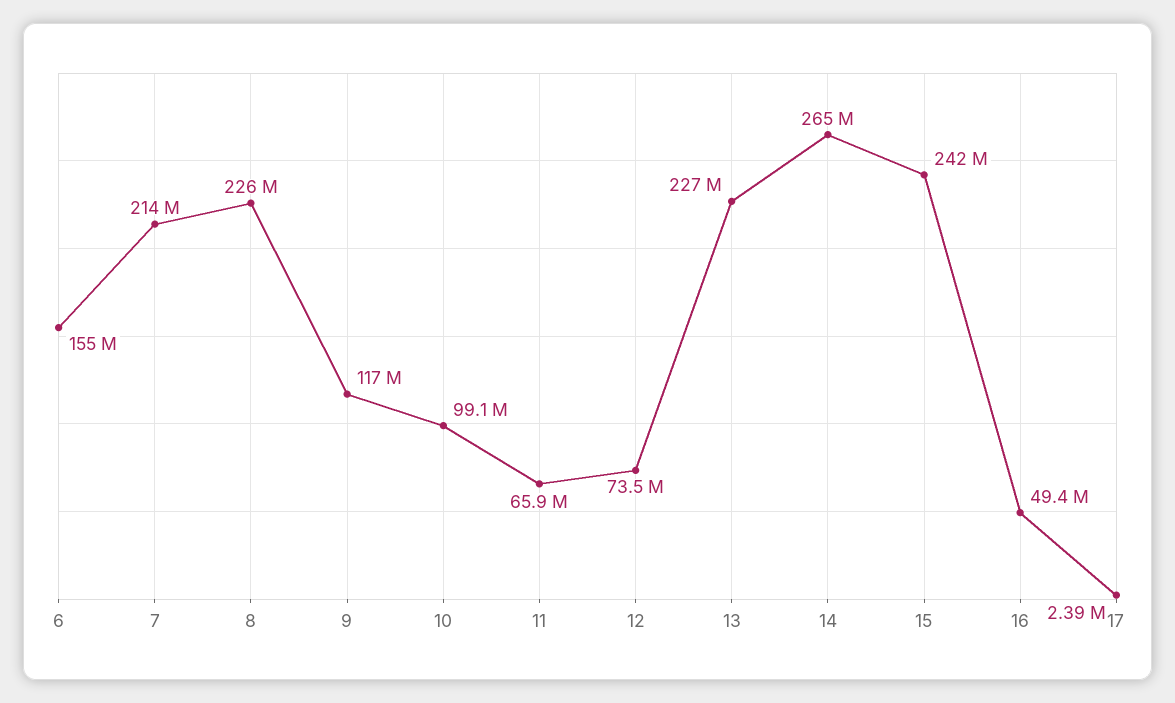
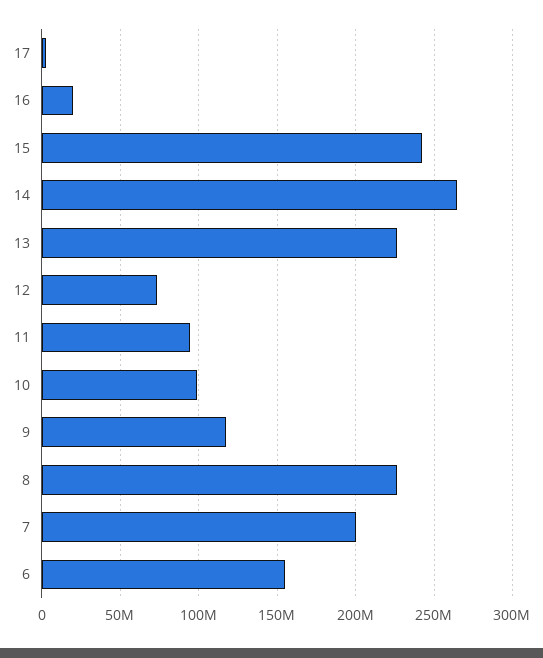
7: 214000000 -> 200000000
11: 65900000 -> 95000000
16: 49400000 -> 20000000

